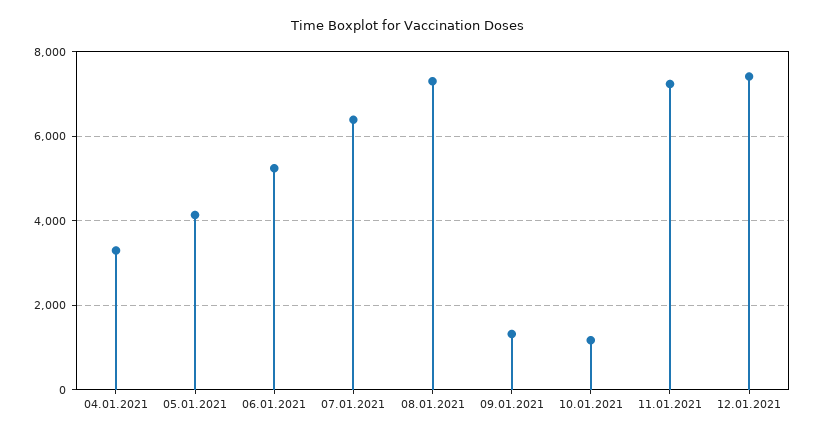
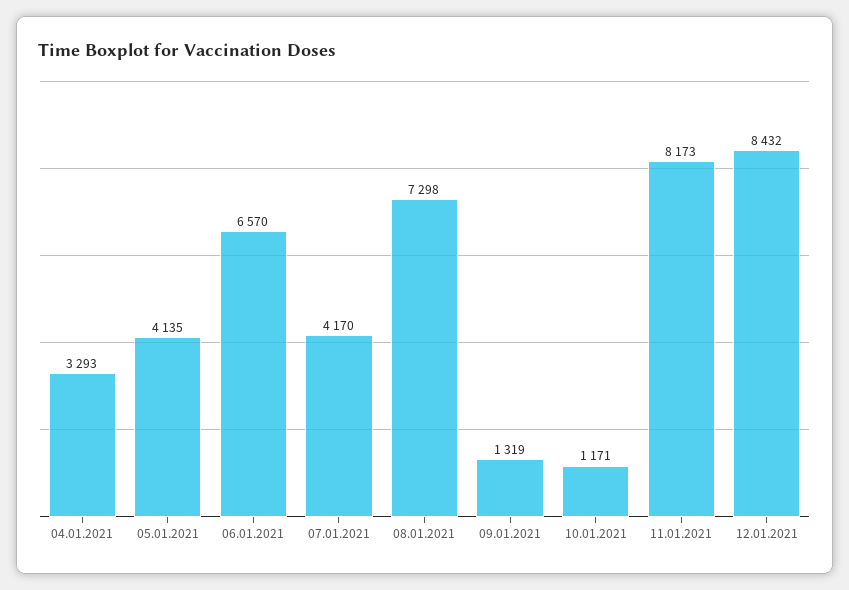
06.01.2021: 5200 -> 6570
07.01.2021: 6400 -> 4170
11.01.2021: 7200 -> 8173
12.01.2021: 7400 -> 8432

